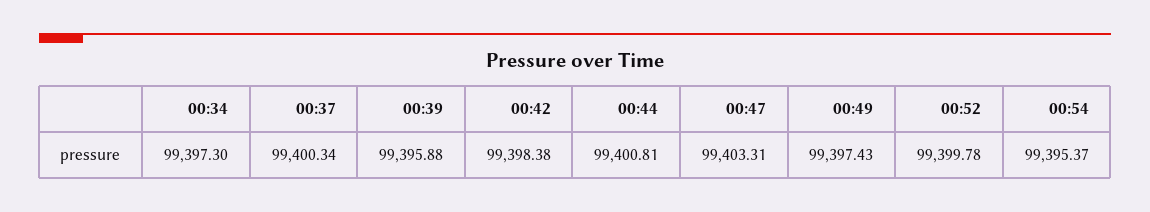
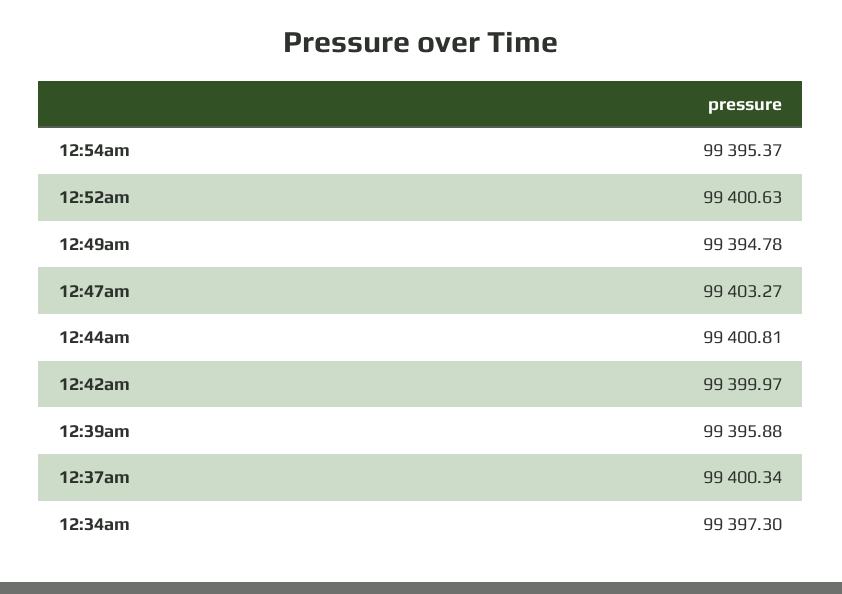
00:42: 99398.38 -> 99399.97
00:47: 99403.31 -> 99403.27
00:49: 99397.43 -> 99394.78
00:52: 99399.78 -> 99400.63

